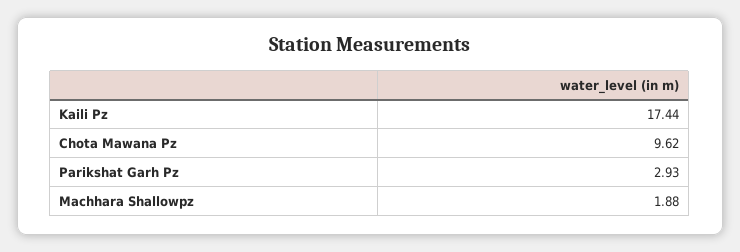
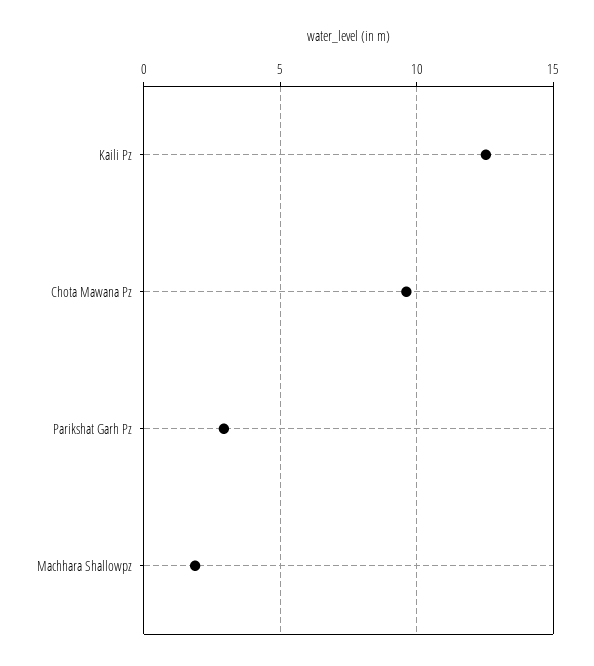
Kaili Pz: 17.44 -> 12.5

